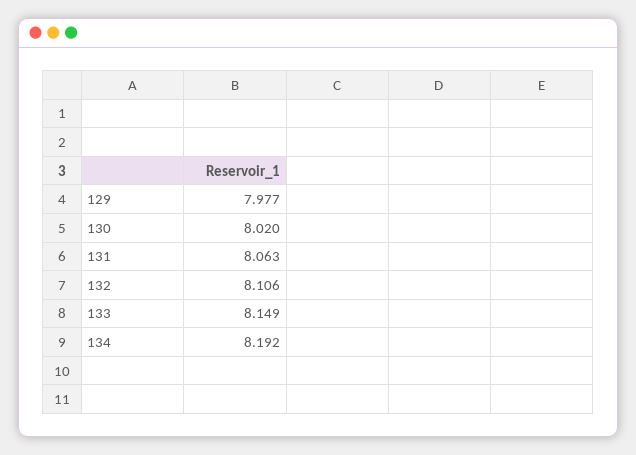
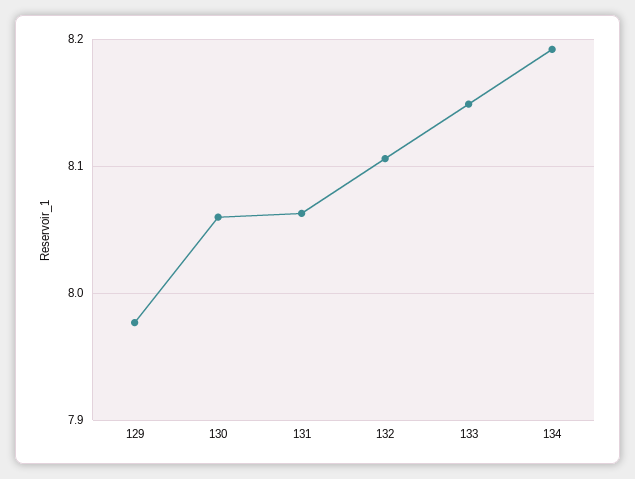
130: 8.02 -> 8.06

